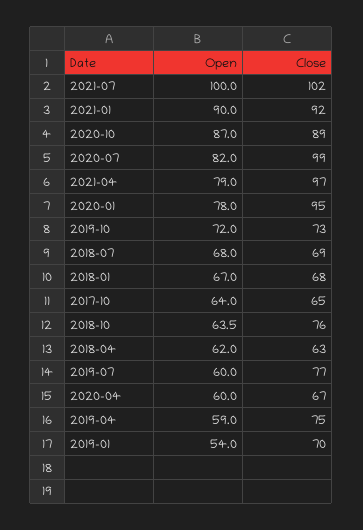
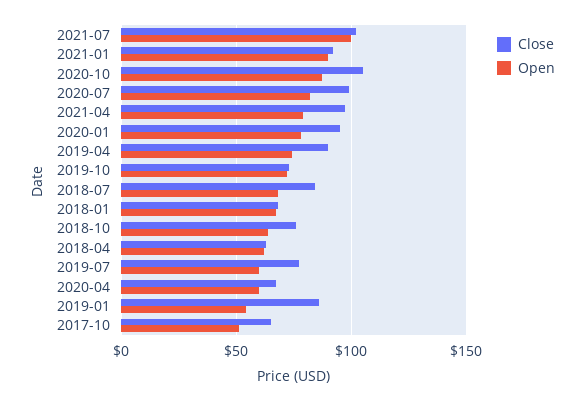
Close, 2020-10: 89 -> 105
Close, 2018-07: 69 -> 85
Open, 2017-10: 64 -> 50
Open, 2019-04: 59 -> 75
Close, 2019-04: 75 -> 90
Close, 2019-01: 70 -> 85

